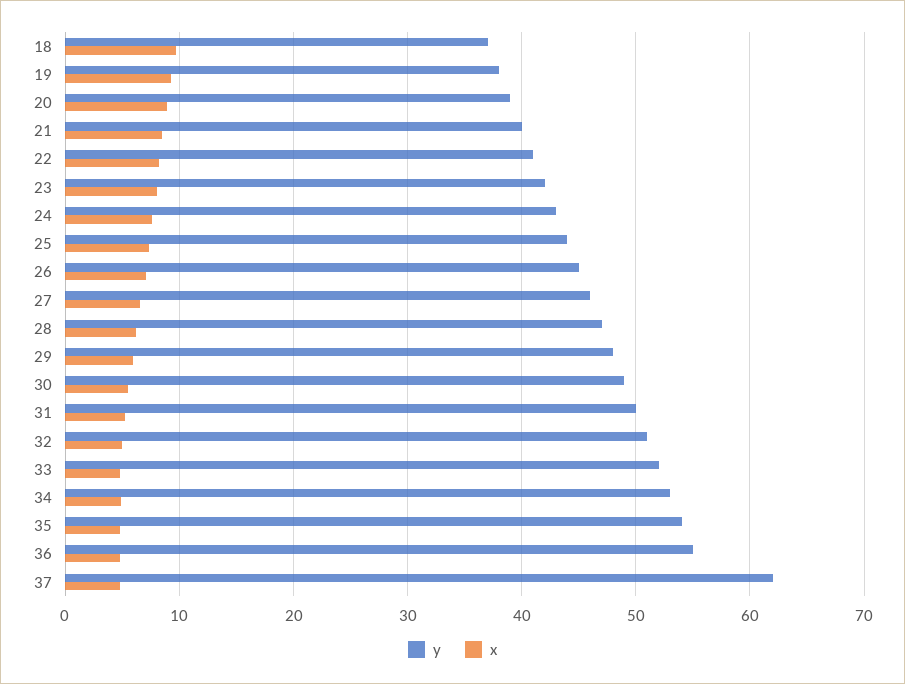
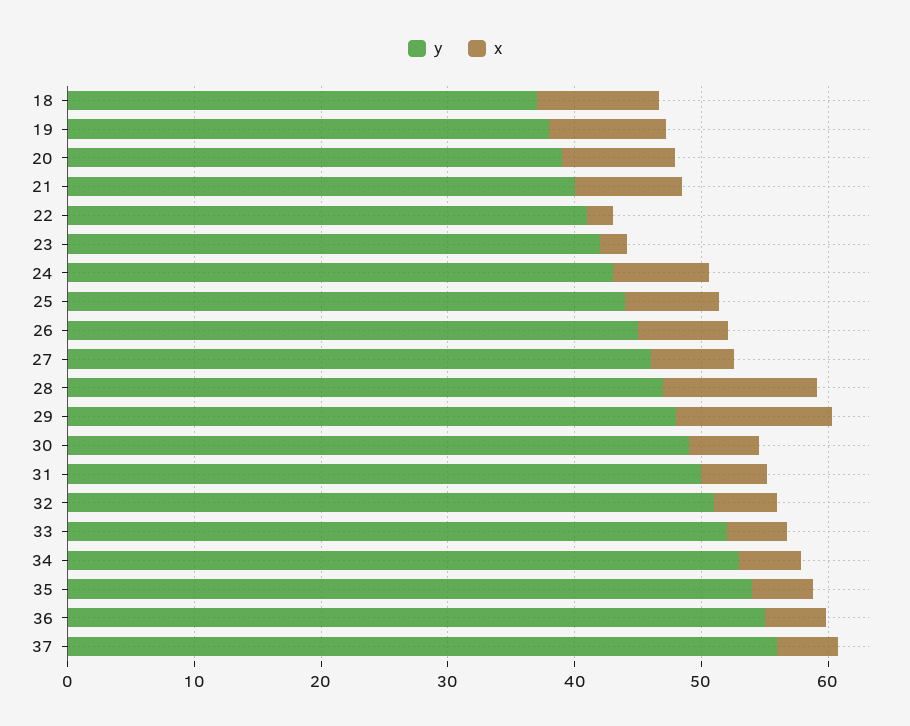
x, 22: 8 -> 2
x, 23: 8 -> 2
x, 28: 6 -> 12
x, 29: 6 -> 12
y, 37: 62 -> 56

